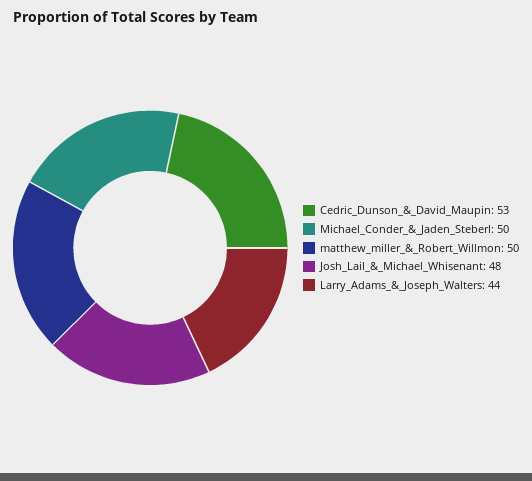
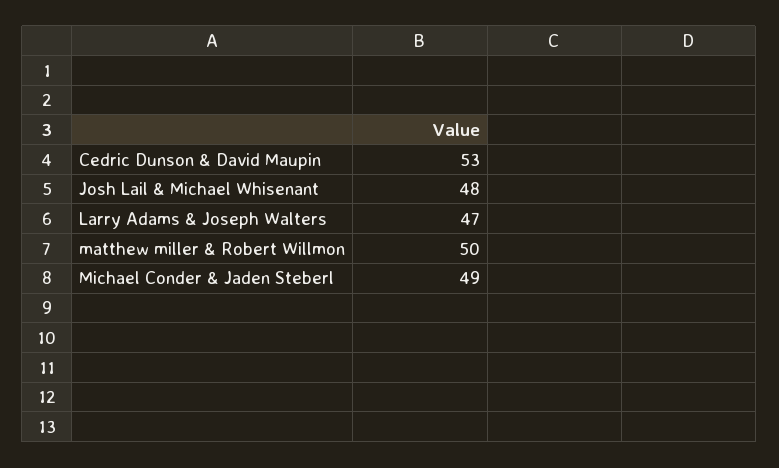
Michael_Conder_&_Jaden_Steberl: 50 -> 49
Larry_Adams_&_Joseph_Walters: 44 -> 47

